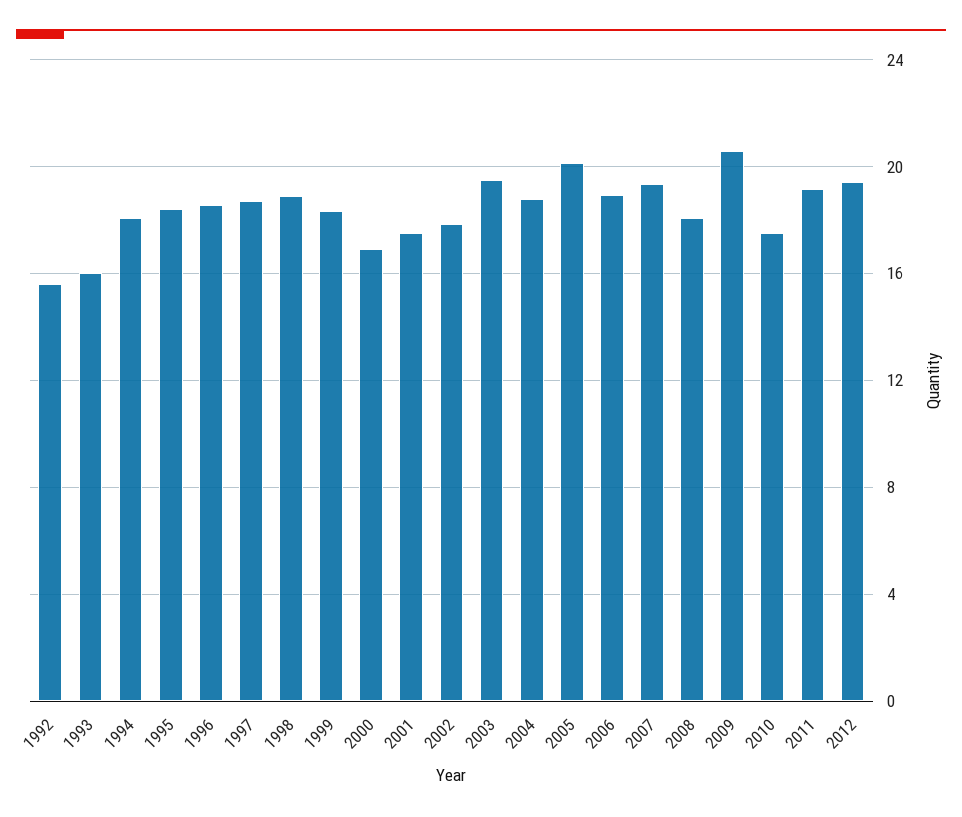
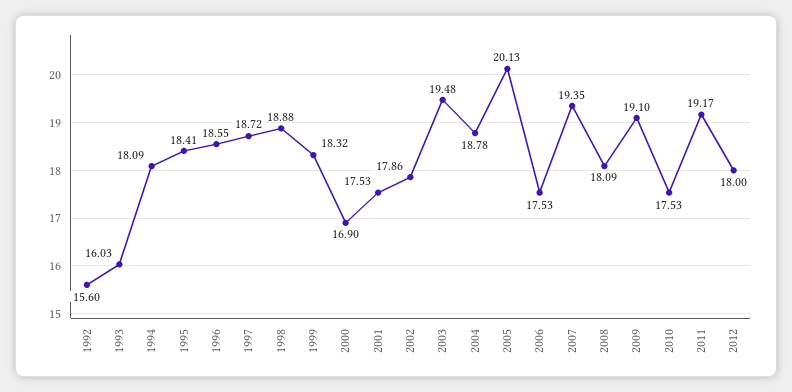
2006: 19 -> 17.53
2009: 20.5 -> 19.1
2012: 19.5 -> 18

